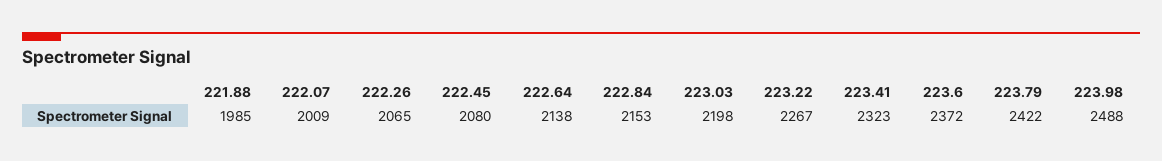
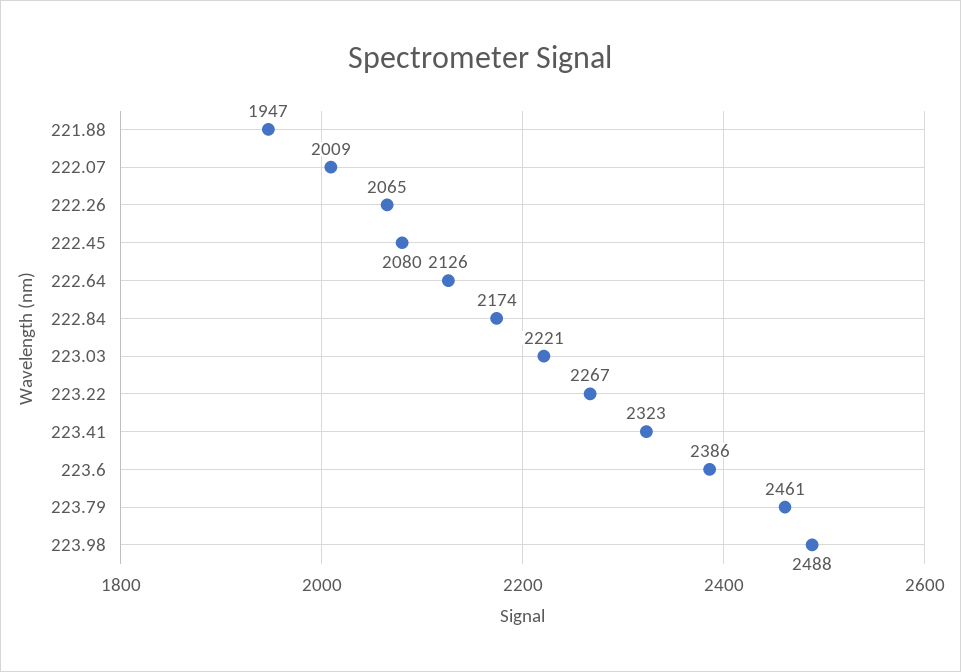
221.88: 1985 -> 1947
222.64: 2138 -> 2126
222.84: 2153 -> 2174
223.03: 2198 -> 2221
223.6: 2372 -> 2386
223.79: 2422 -> 2461

